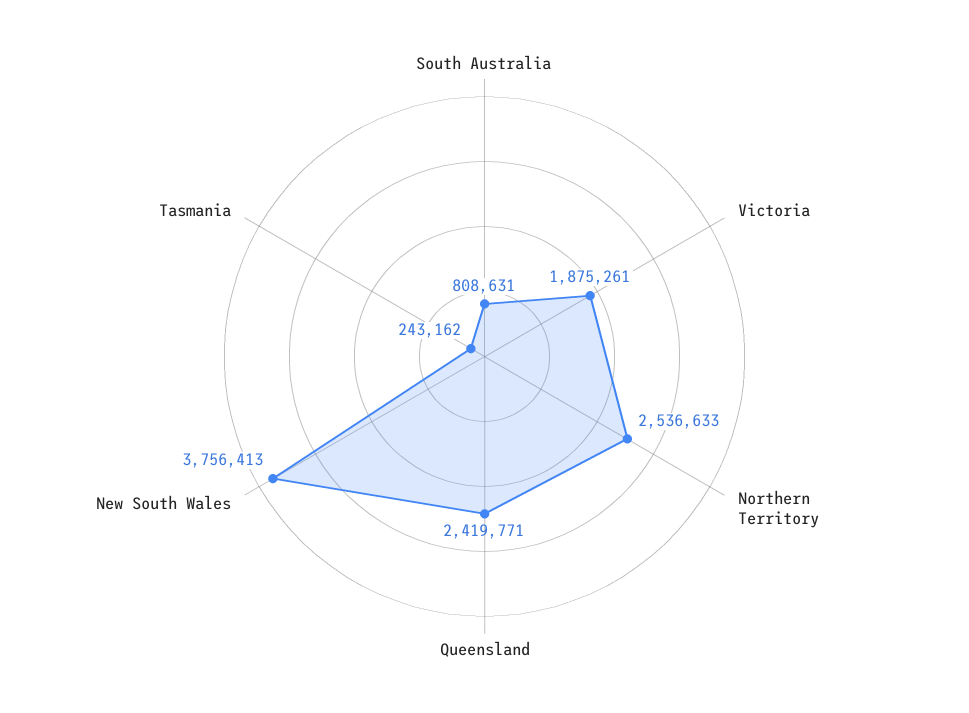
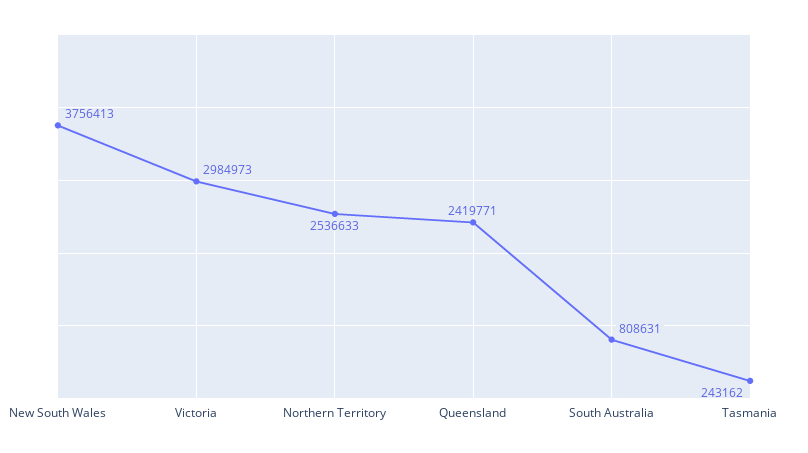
Victoria: 1875261 -> 2984973

